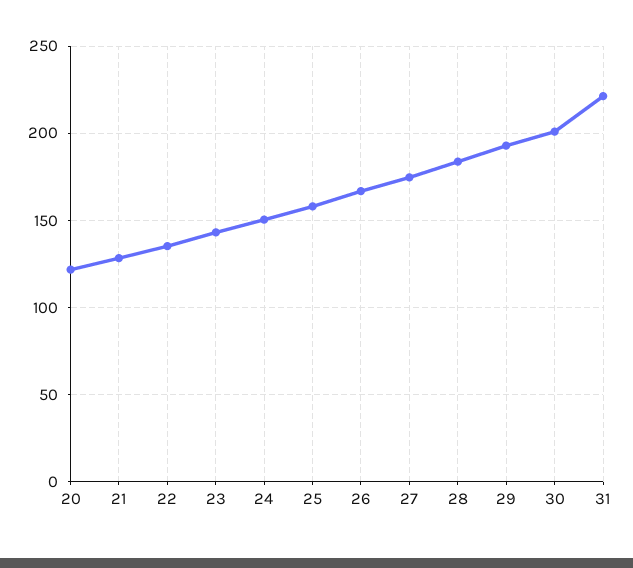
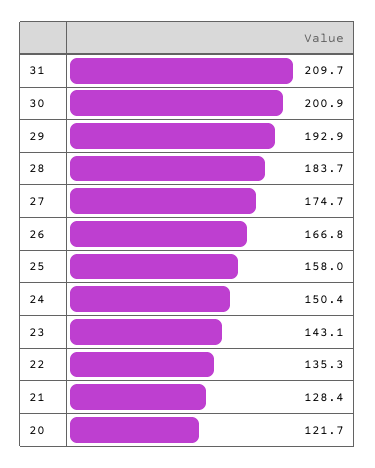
31: 220 -> 209.7

